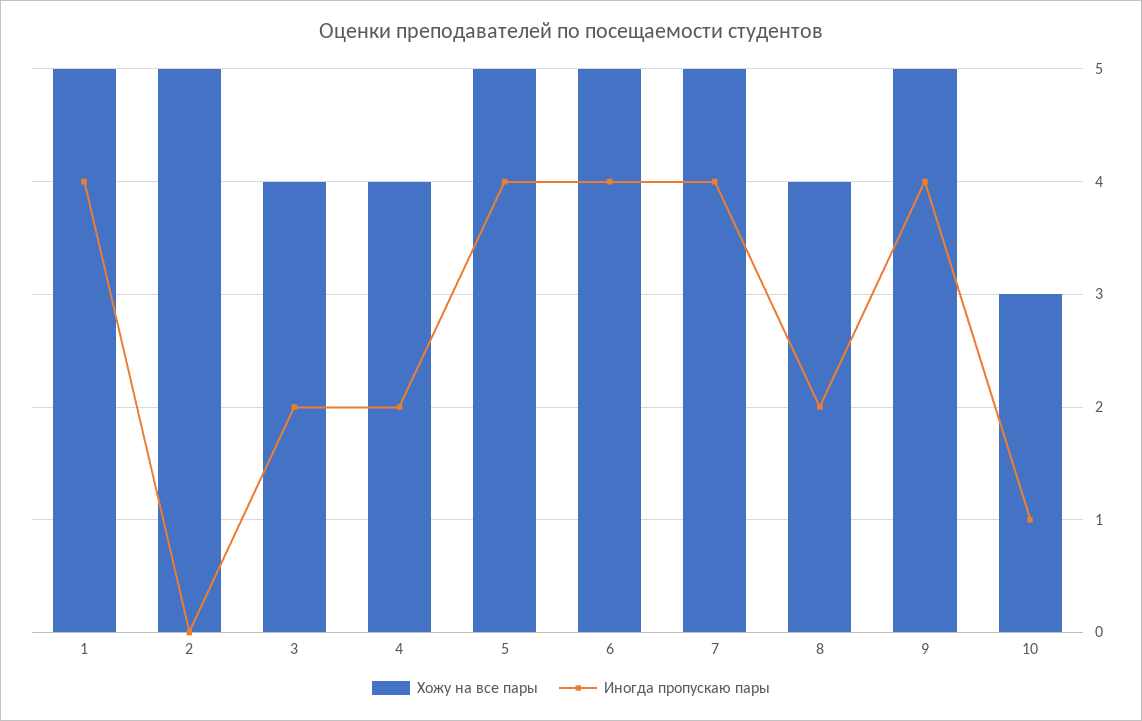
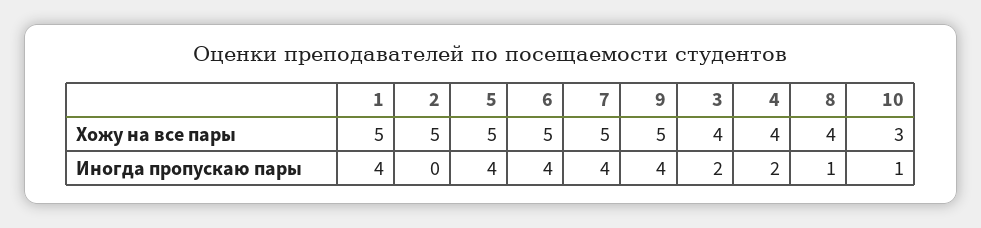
Иногда пропускаю пары, 8: 2 -> 1

